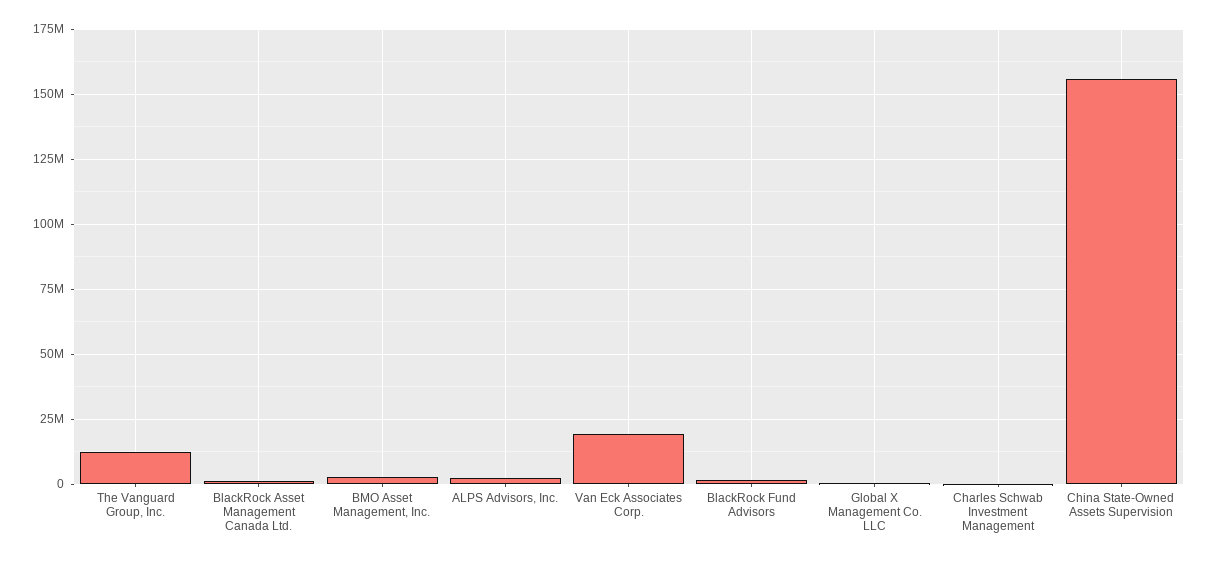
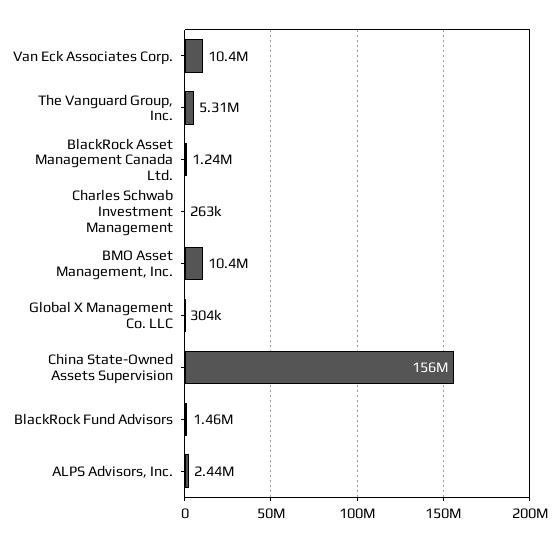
The Vanguard Group, Inc.: 12500000 -> 5310000
BMO Asset Management, Inc.: 2500000 -> 10400000
Van Eck Associates Corp.: 20000000 -> 10400000

